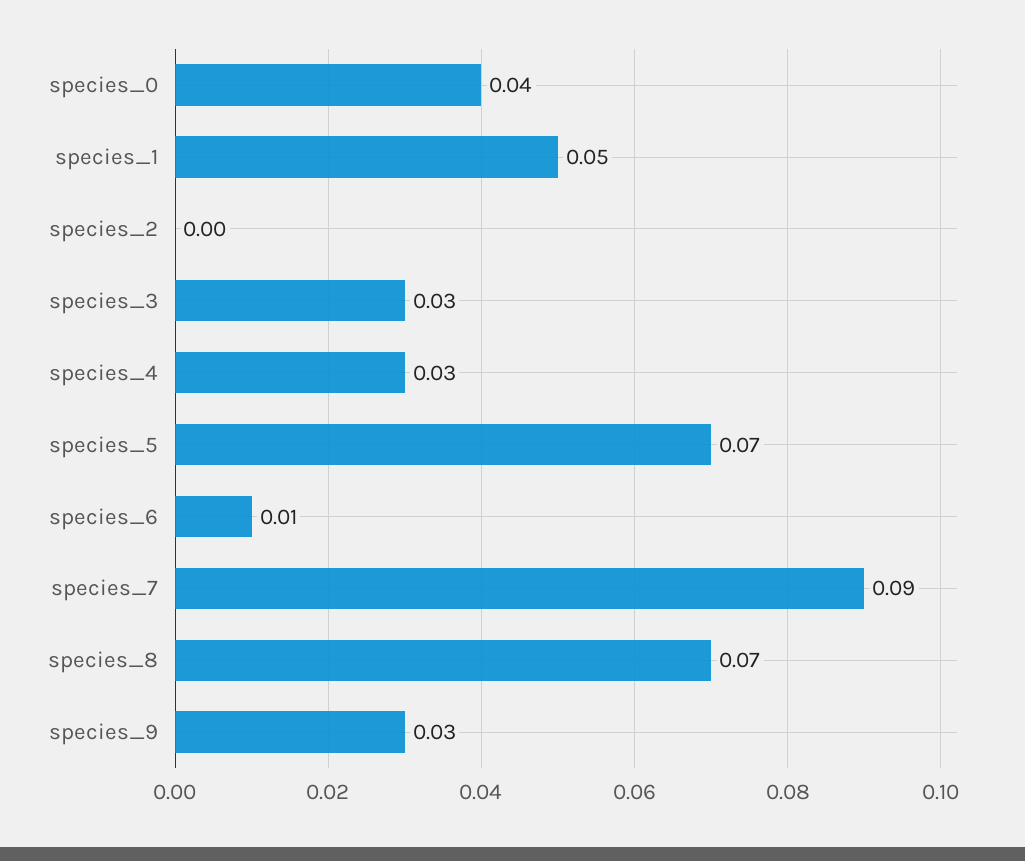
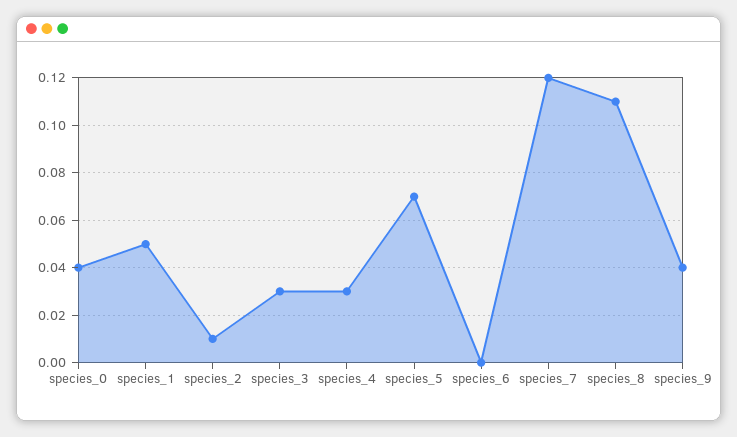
species_2: 0 -> 0.01
species_6: 0.01 -> 0
species_7: 0.09 -> 0.12
species_8: 0.07 -> 0.11
species_9: 0.03 -> 0.04

